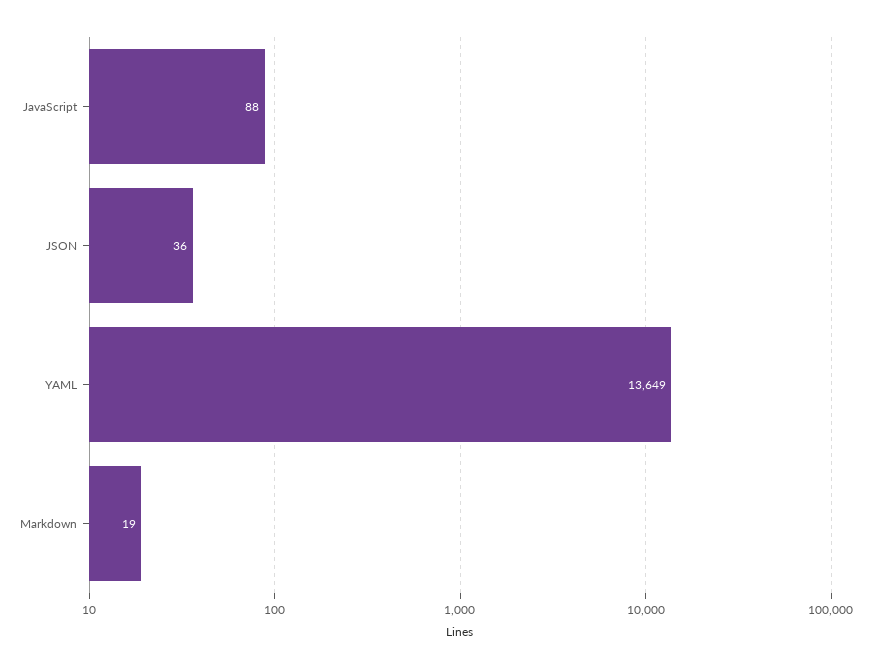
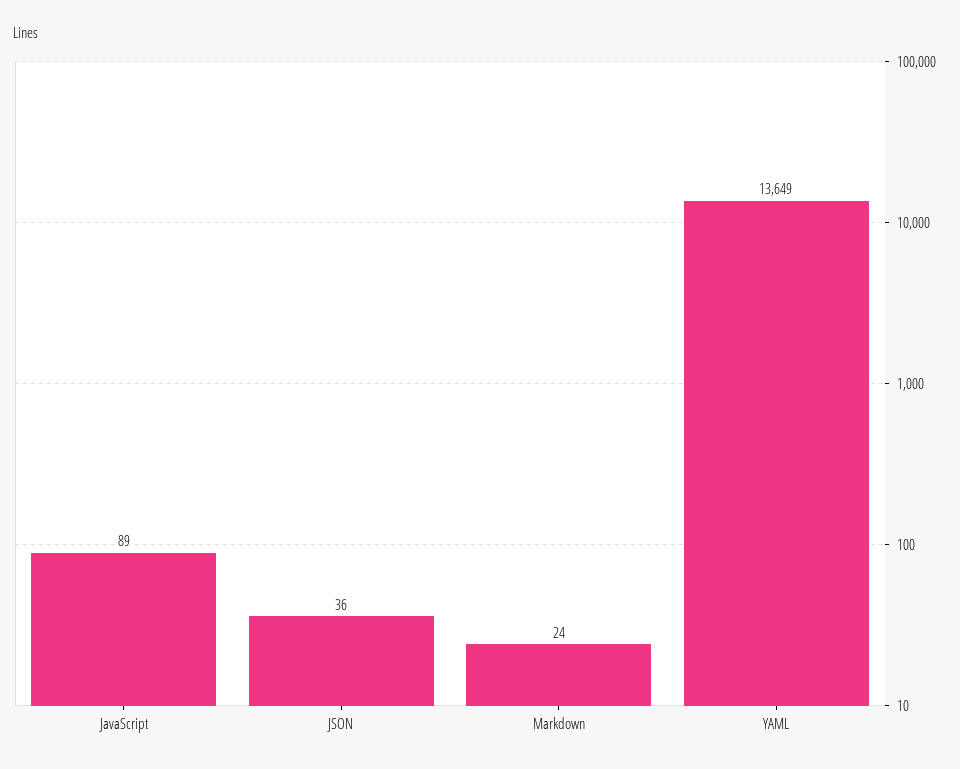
JavaScript: 88 -> 89
Markdown: 19 -> 24

